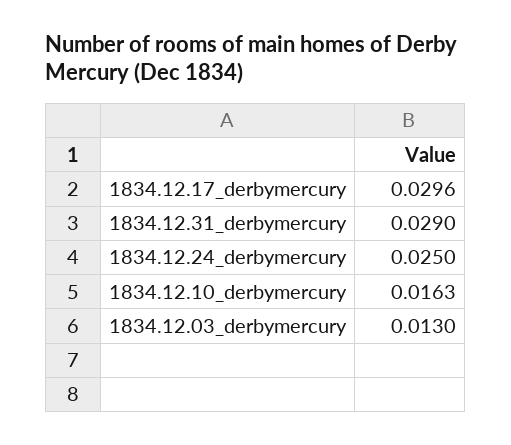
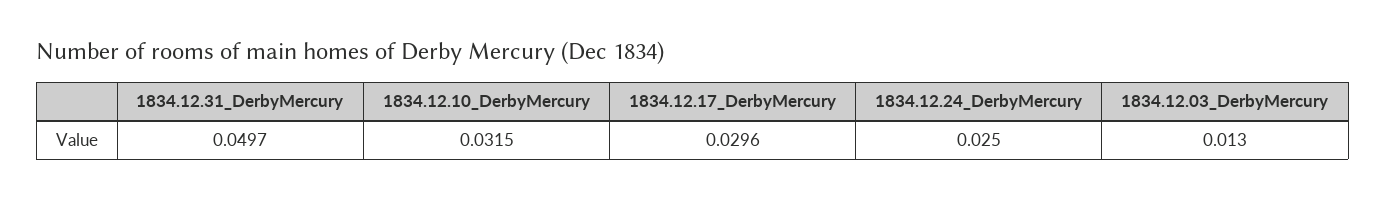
1834.12.31_derbymercury: 0.029 -> 0.0497
1834.12.10_derbymercury: 0.0163 -> 0.0315

